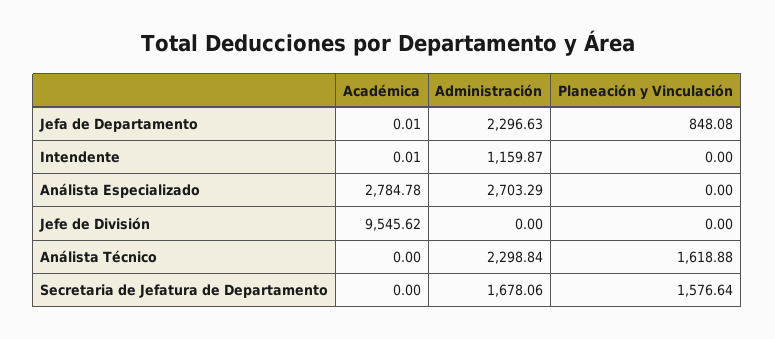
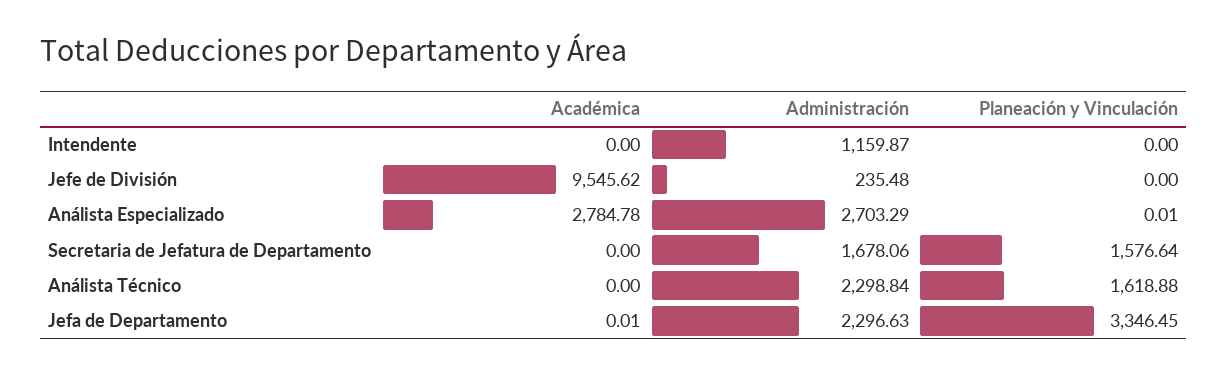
Planeación y Vinculación, Jefa de Departamento: 848.08 -> 3346.45
Académica, Intendente: 0.01 -> 0
Planeación y Vinculación, Análista Especializado: 0 -> 0.01
Administración, Jefe de División: 0 -> 235.48

